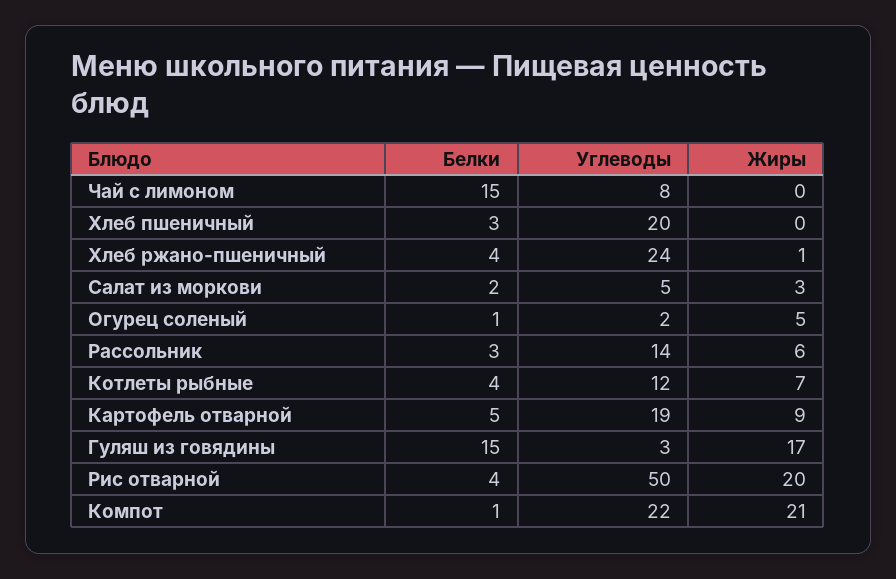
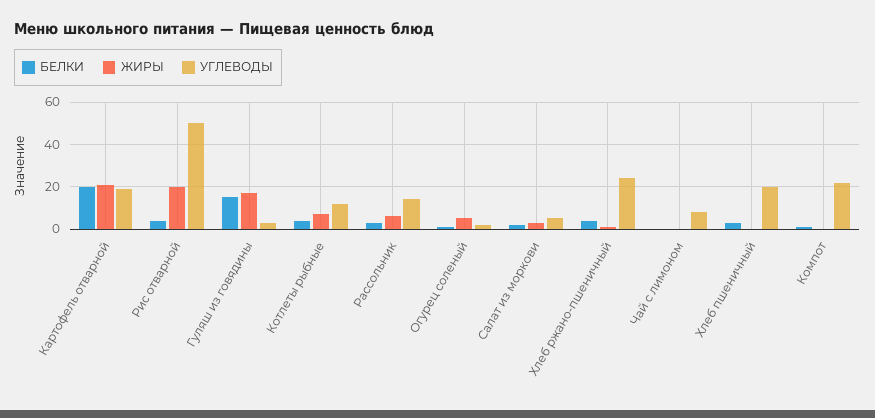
Белки, Чай с лимоном: 15 -> 0
Белки, Картофель отварной: 5 -> 20
Жиры, Картофель отварной: 9 -> 20
Жиры, Компот: 21 -> 0

